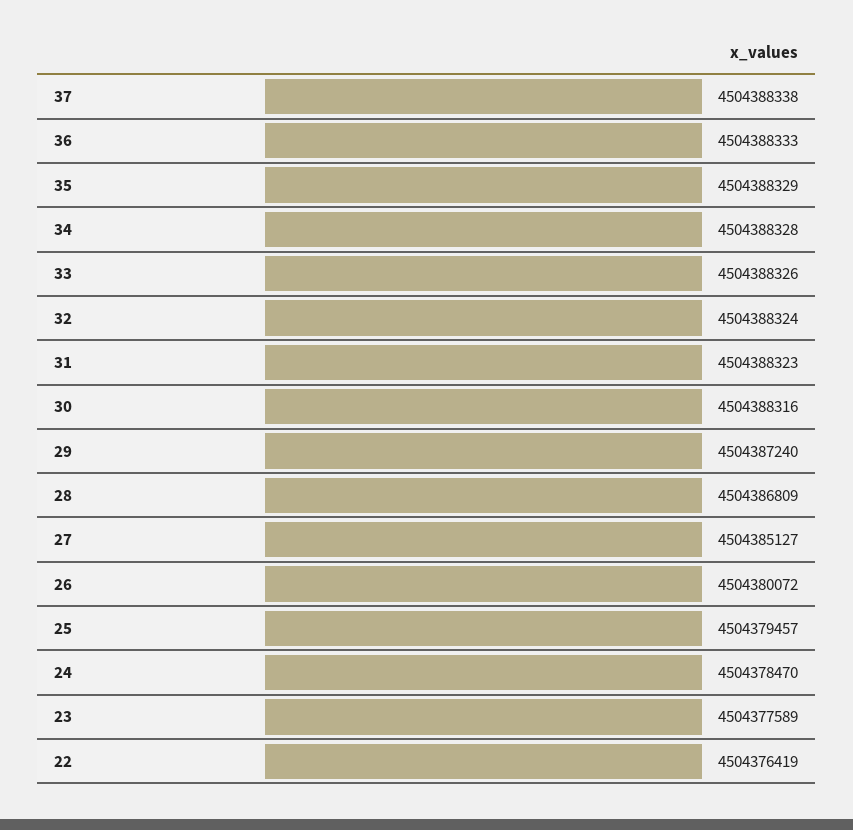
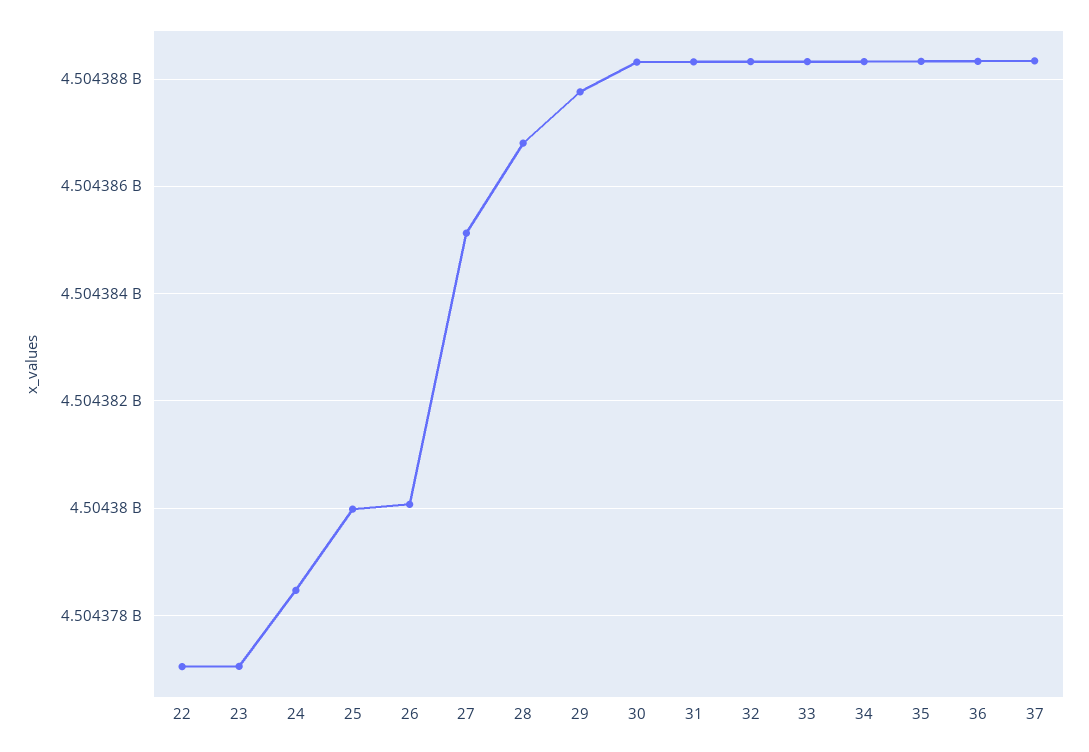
29: 4504387240 -> 4504387800
25: 4504379457 -> 4504380000
23: 4504377589 -> 4504377000
22: 4504376419 -> 4504377000

